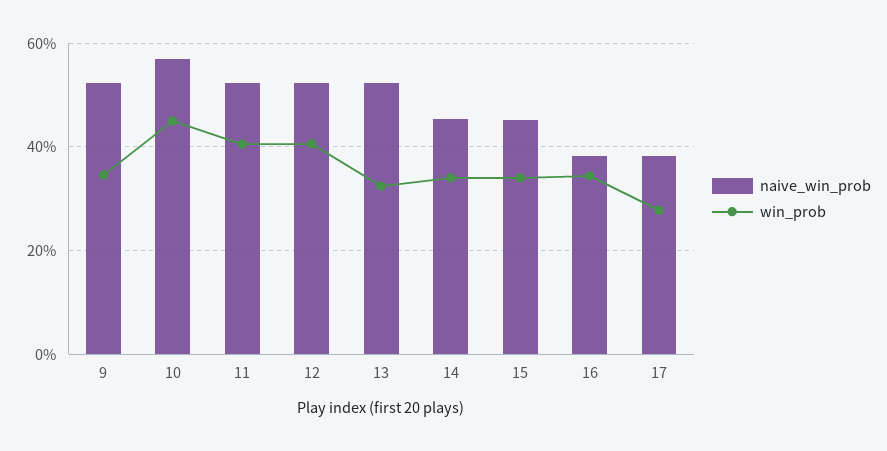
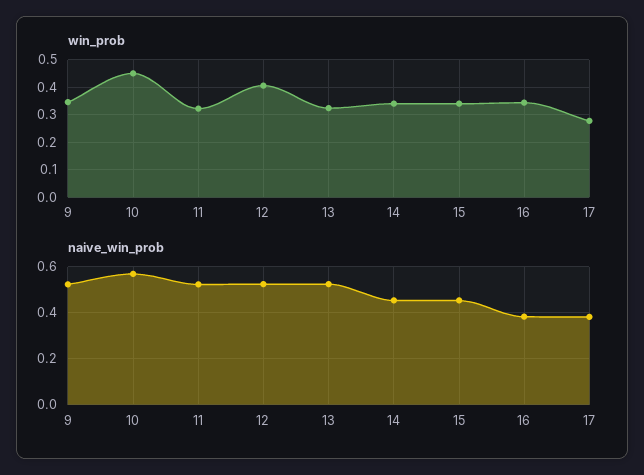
win_prob, 11: 0.4 -> 0.325

